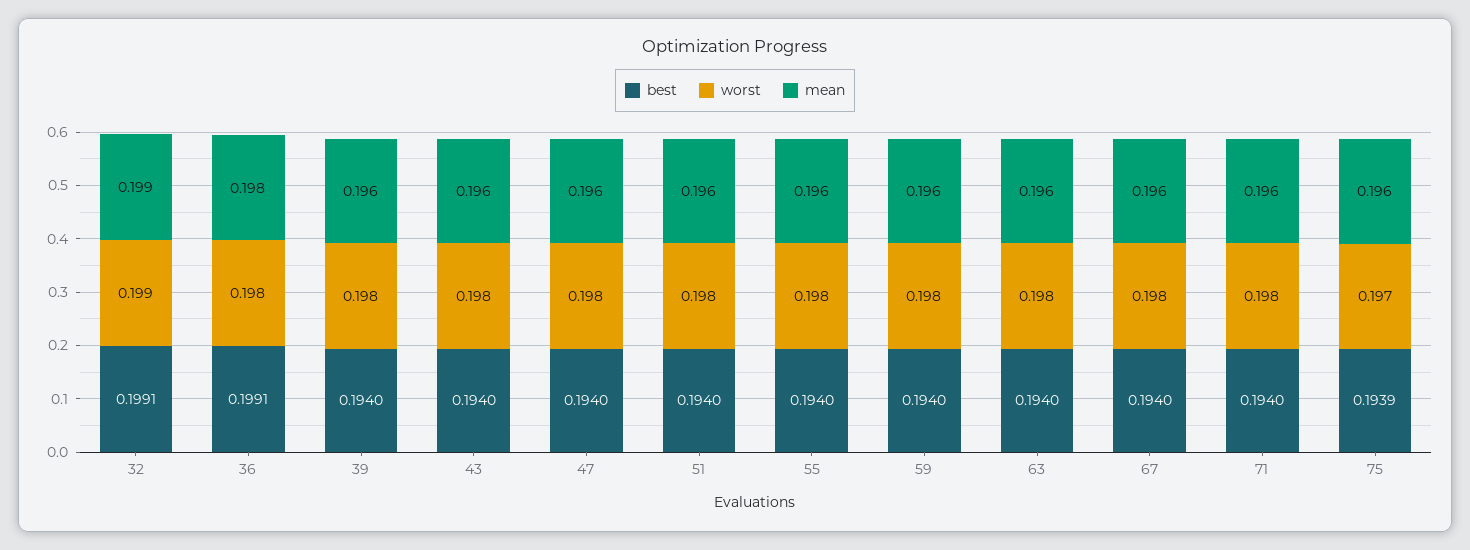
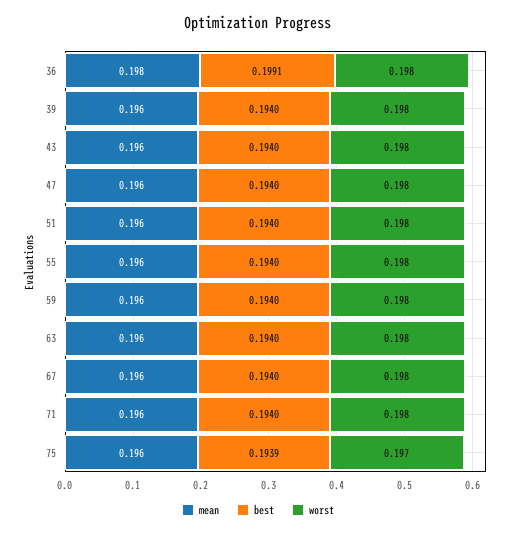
best, 32: 0.1991 -> none
worst, 32: 0.199 -> none
mean, 32: 0.199 -> none

